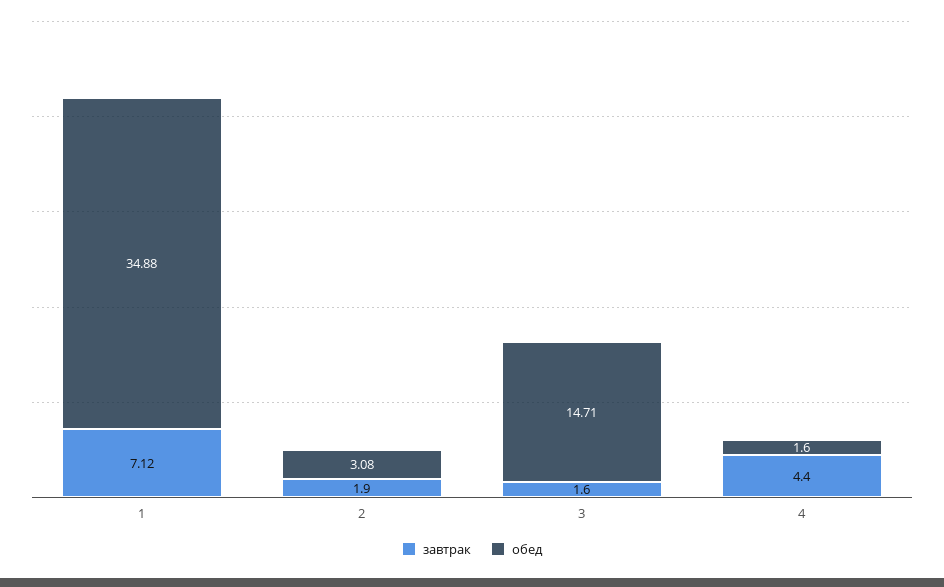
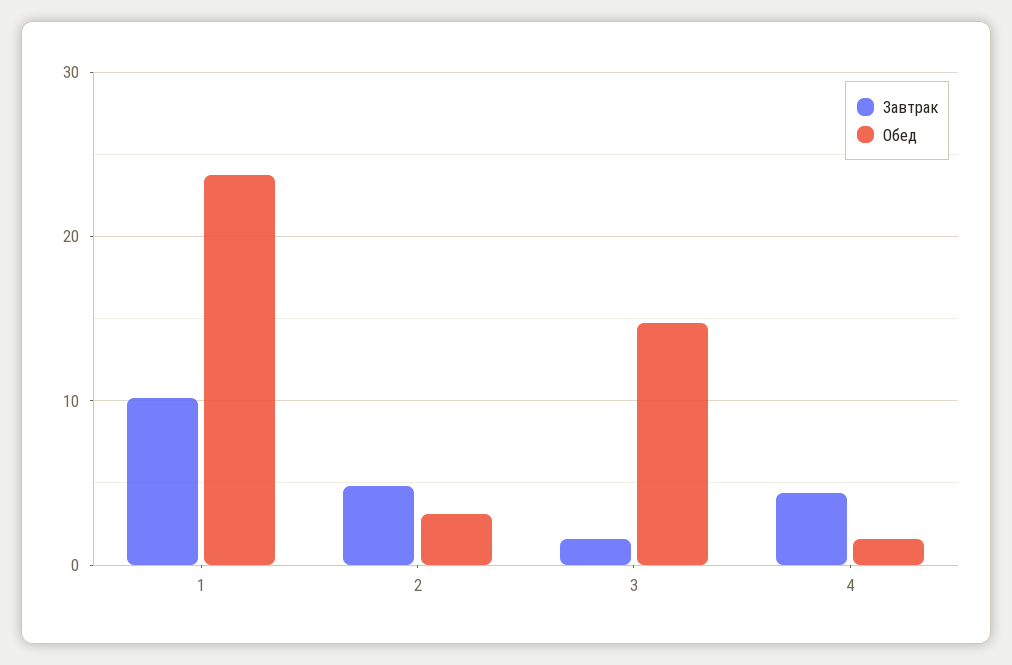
завтрак, 1: 7.12 -> 10
обед, 1: 34.88 -> 24
завтрак, 2: 1.9 -> 5

